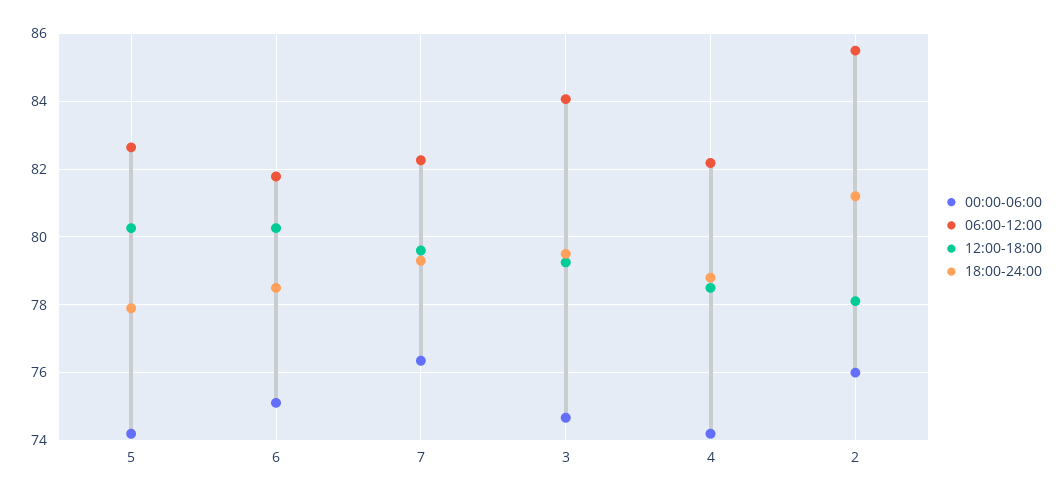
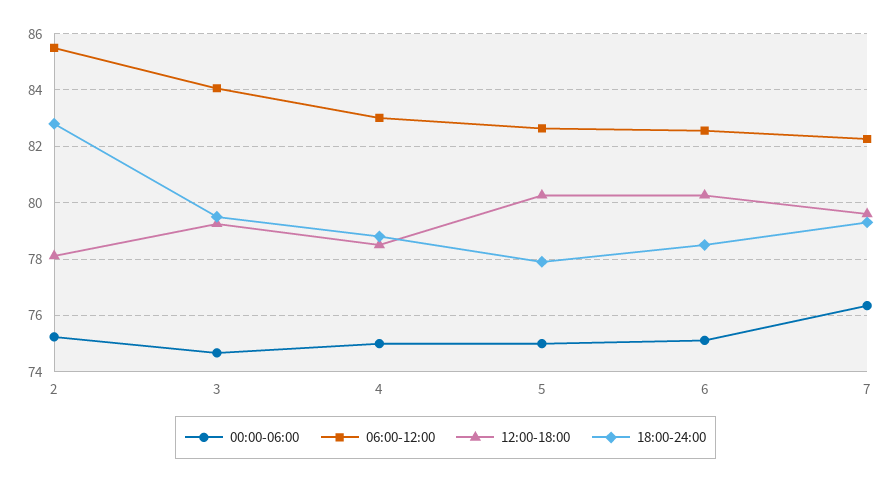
00:00-06:00, 5: 74.2 -> 75
06:00-12:00, 6: 81.8 -> 82.5
00:00-06:00, 4: 74.2 -> 75
06:00-12:00, 4: 82.2 -> 83
00:00-06:00, 2: 76 -> 75.25
18:00-24:00, 2: 81.2 -> 82.75

